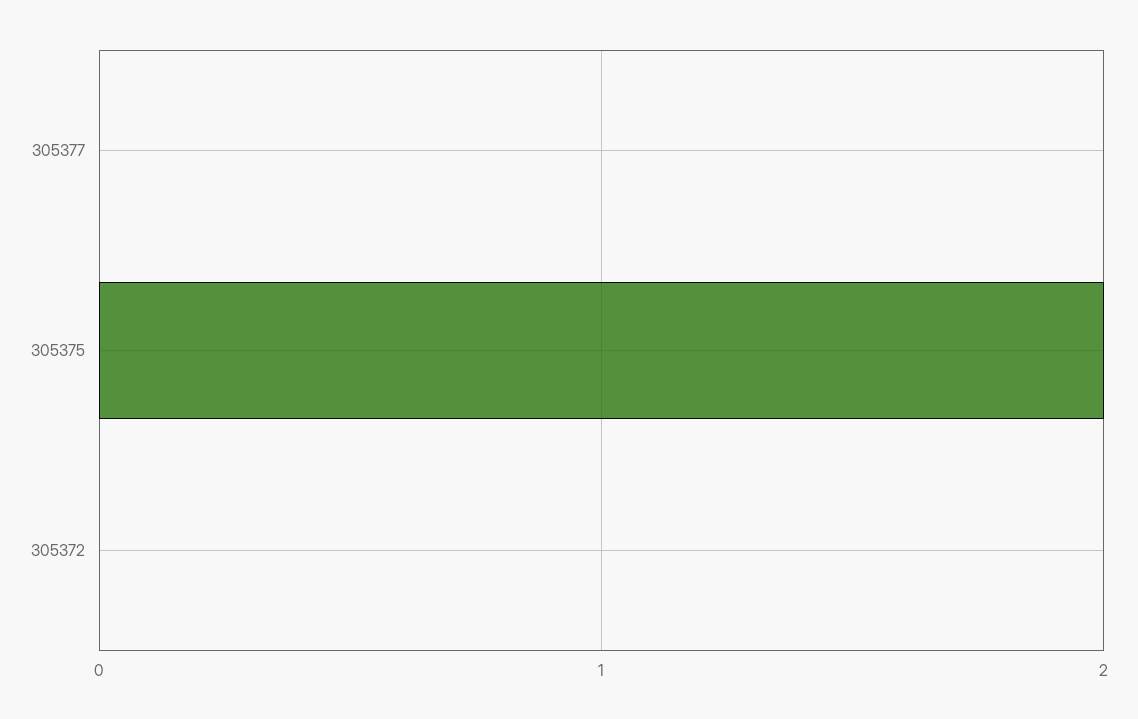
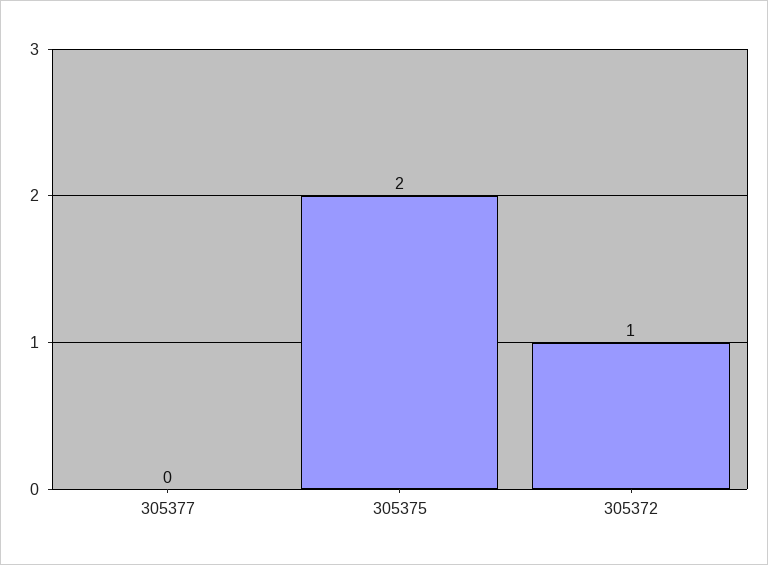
305372: 0 -> 1

